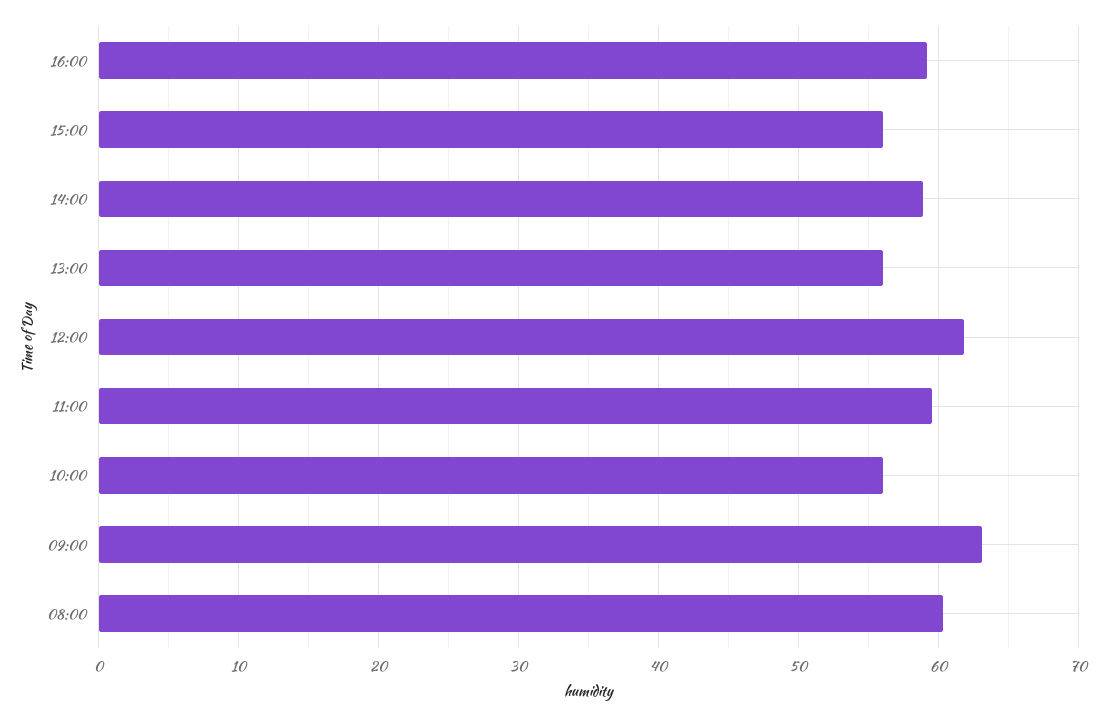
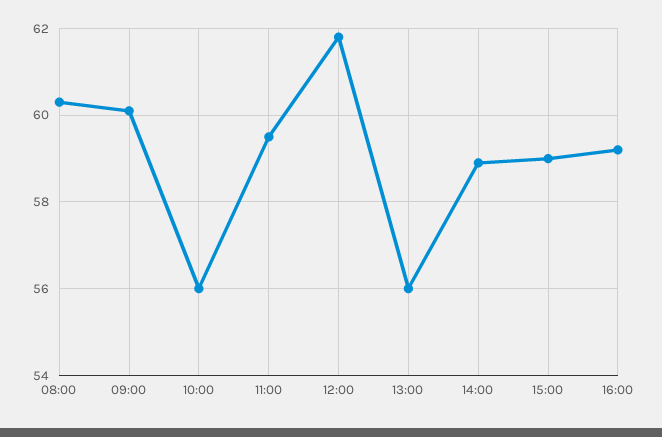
15:00: 56 -> 59
09:00: 63 -> 60

